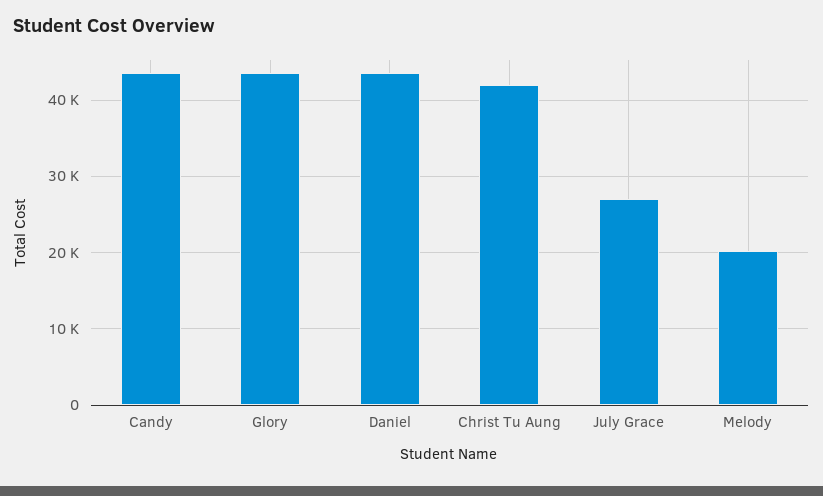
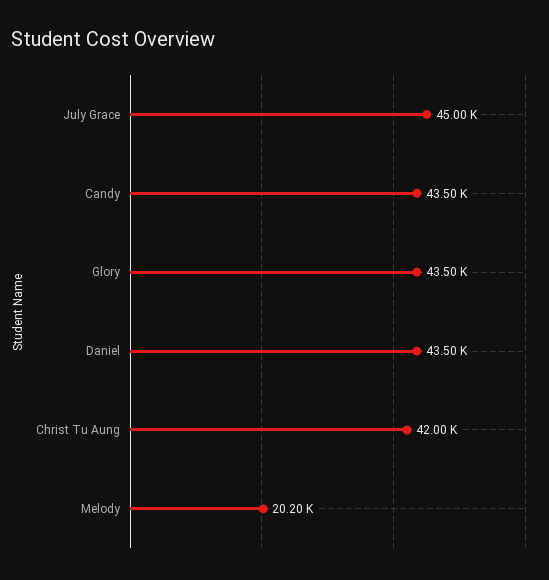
July Grace: 27000 -> 45000

